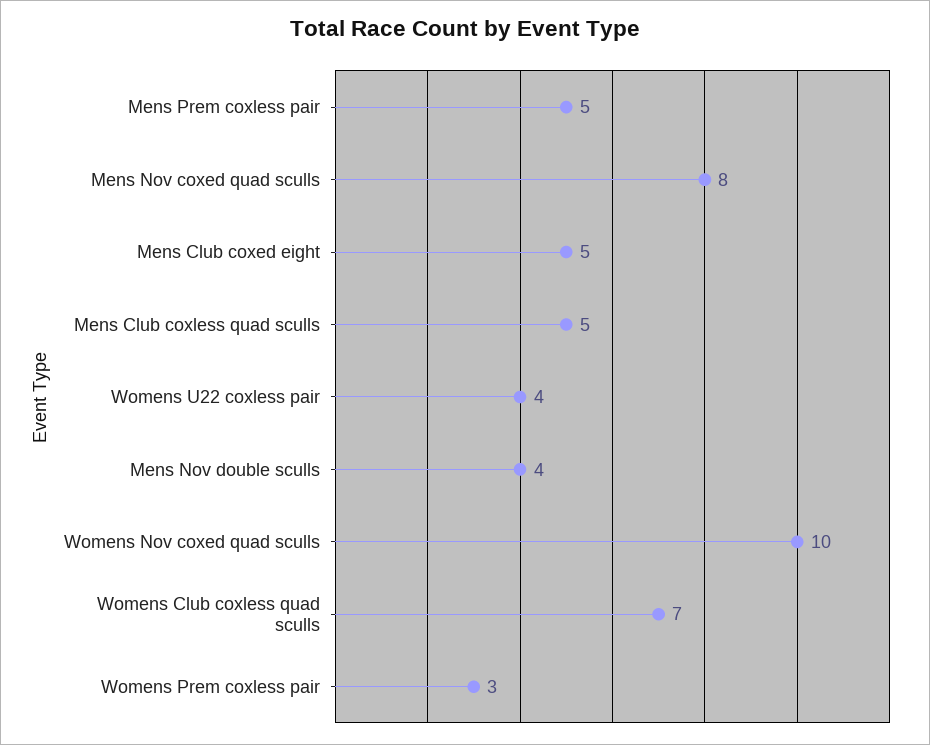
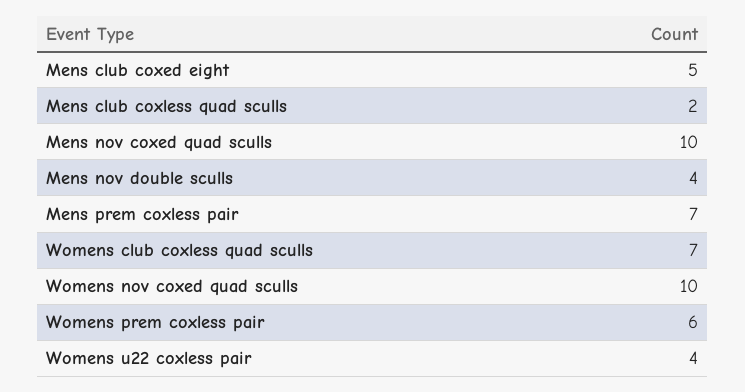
Mens Prem coxless pair: 5 -> 7
Mens Nov coxed quad sculls: 8 -> 10
Mens Club coxless quad sculls: 5 -> 2
Womens Prem coxless pair: 3 -> 6

